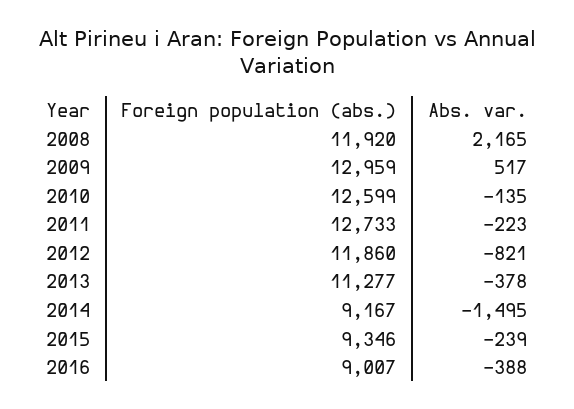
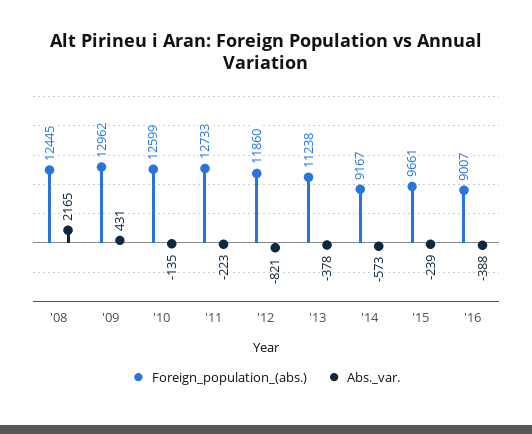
Foreign population (abs.), 2008: 11920 -> 12445
Foreign population (abs.), 2009: 12959 -> 12962
Abs. var., 2009: 517 -> 431
Foreign population (abs.), 2013: 11277 -> 11238
Abs. var., 2014: -1495 -> -573
Foreign population (abs.), 2015: 9346 -> 9661

